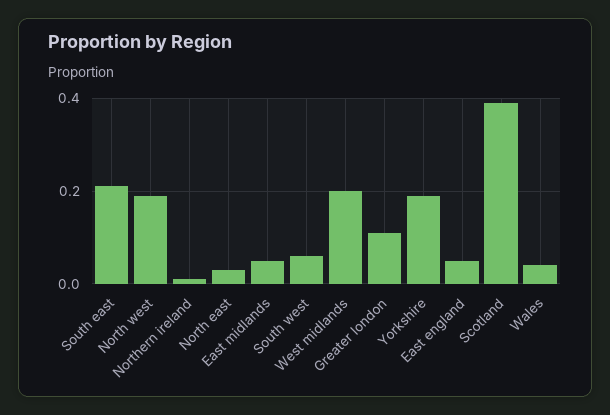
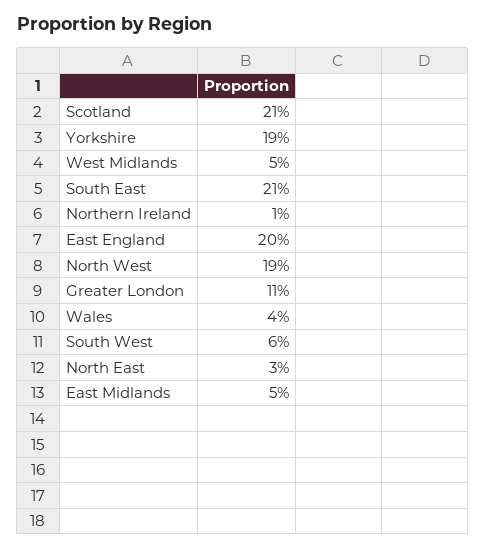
West midlands: 0.2 -> 0.05
East england: 0.05 -> 0.2
Scotland: 0.4 -> 0.21

